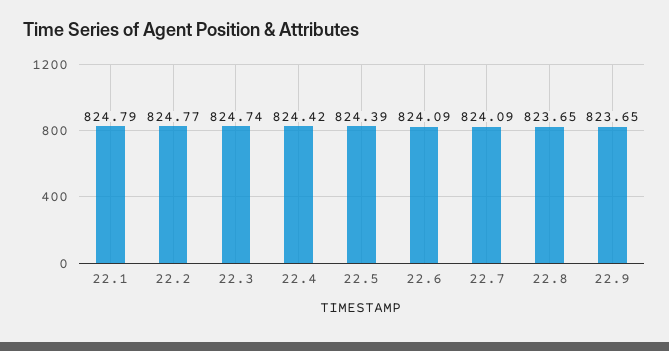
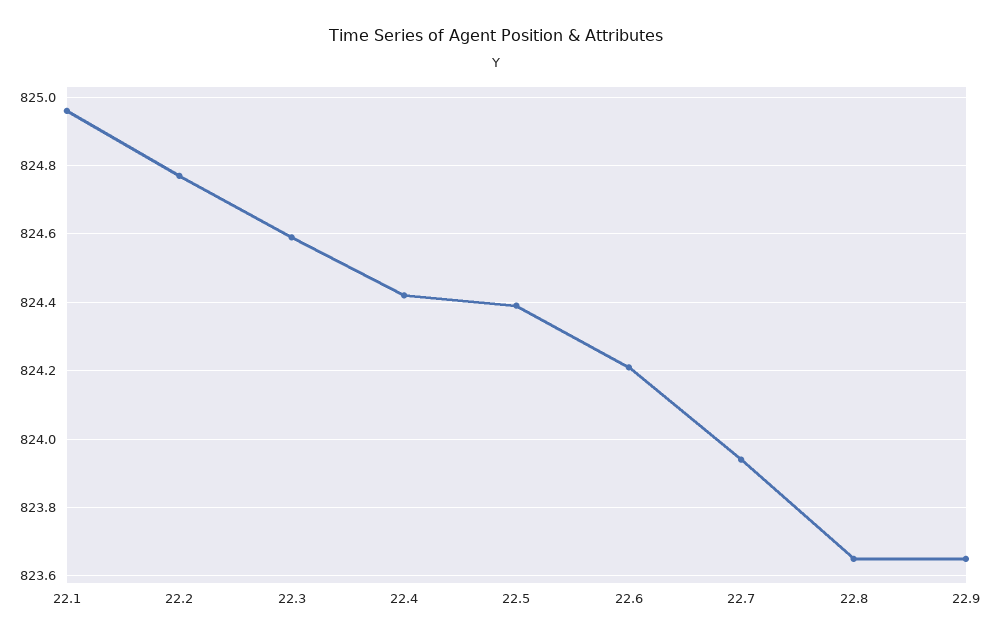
22.1: 824.79 -> 824.95
22.3: 824.74 -> 824.6
22.6: 824.09 -> 824.2
22.7: 824.09 -> 823.95

